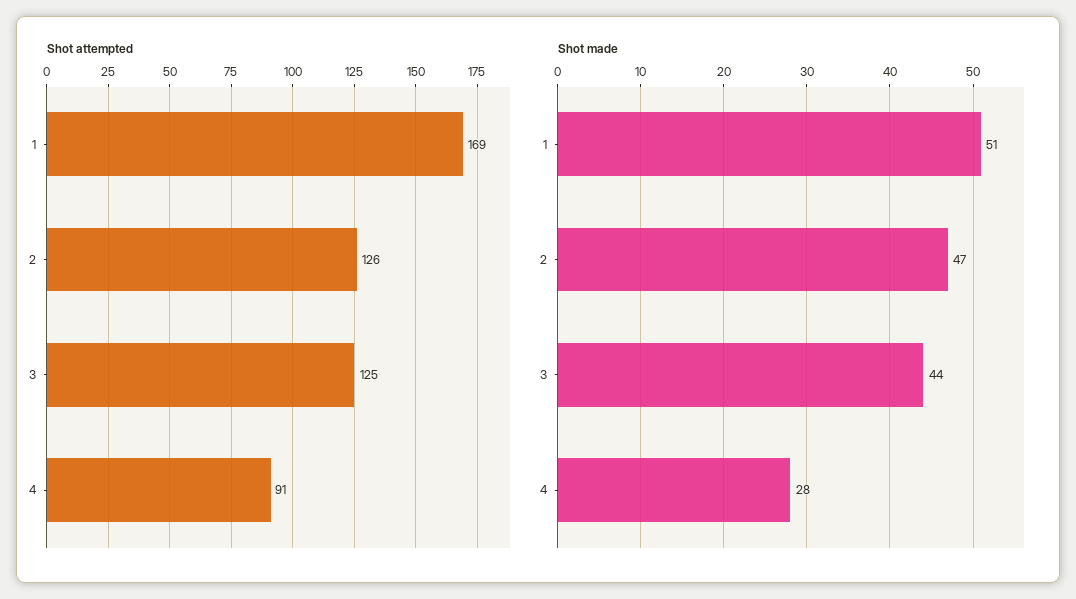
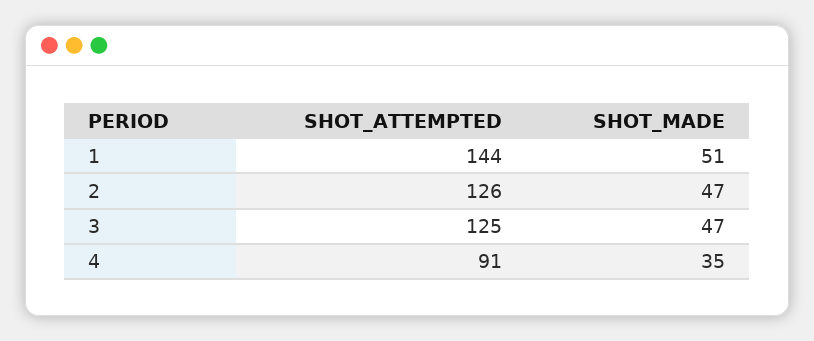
Shot attempted, 1: 169 -> 144
Shot made, 3: 44 -> 47
Shot made, 4: 28 -> 35

